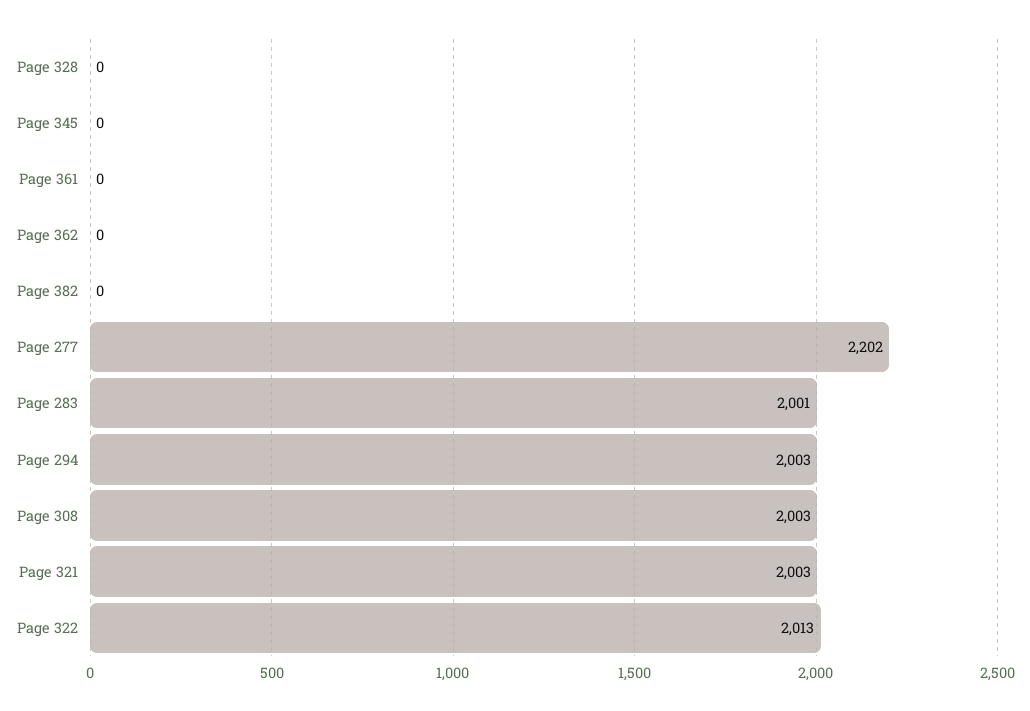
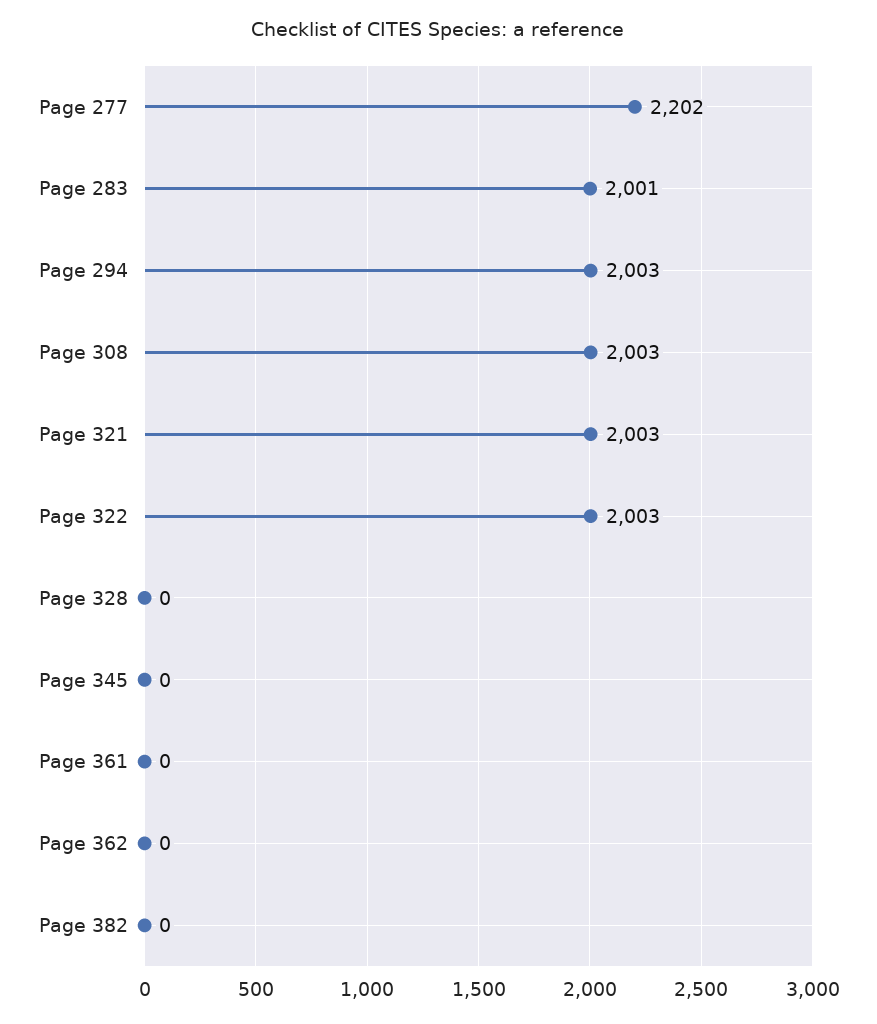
Page 322: 2013 -> 2003

